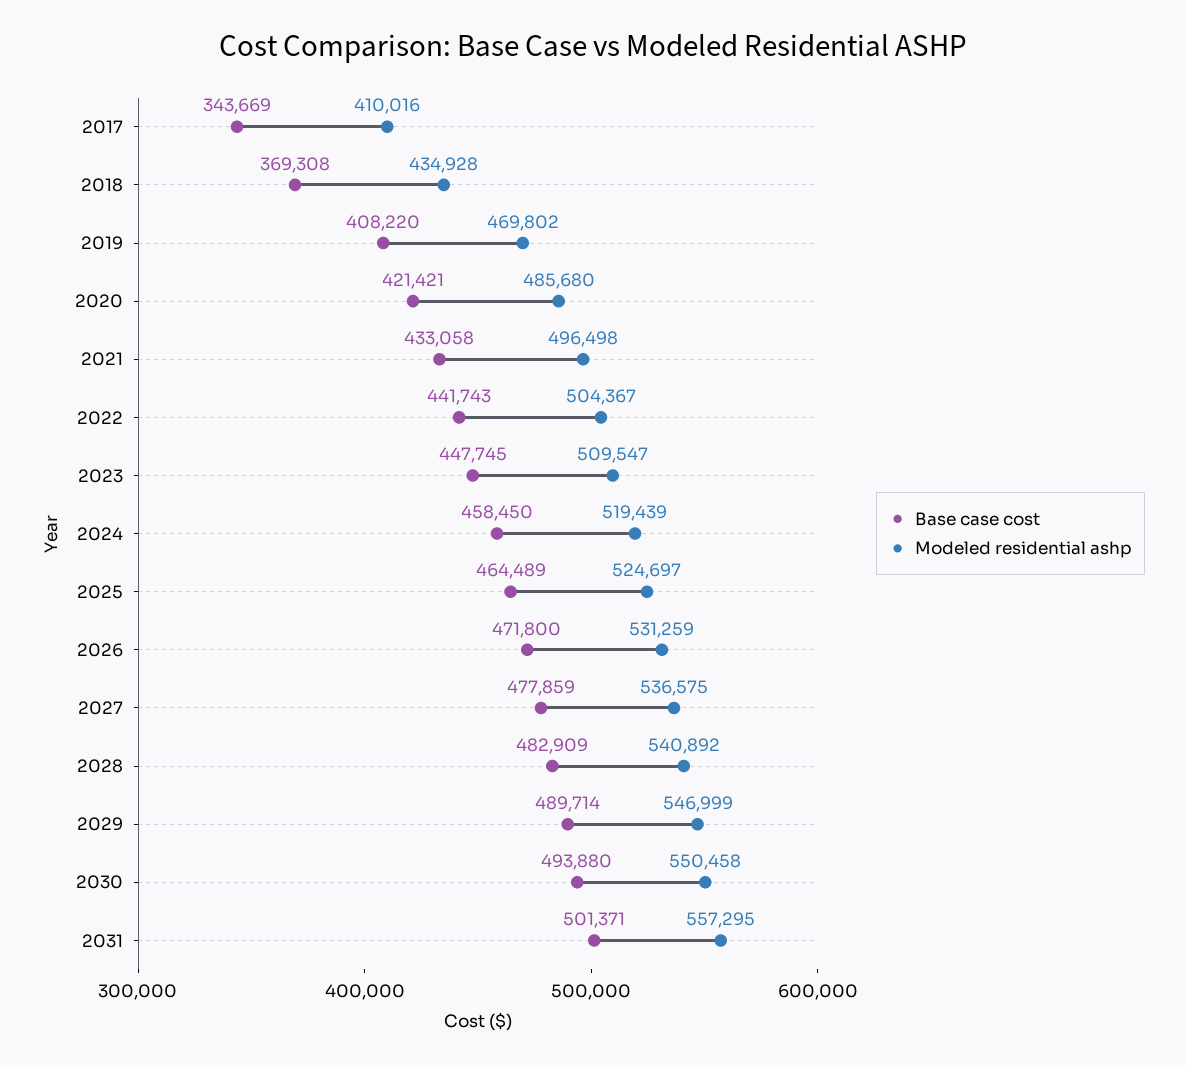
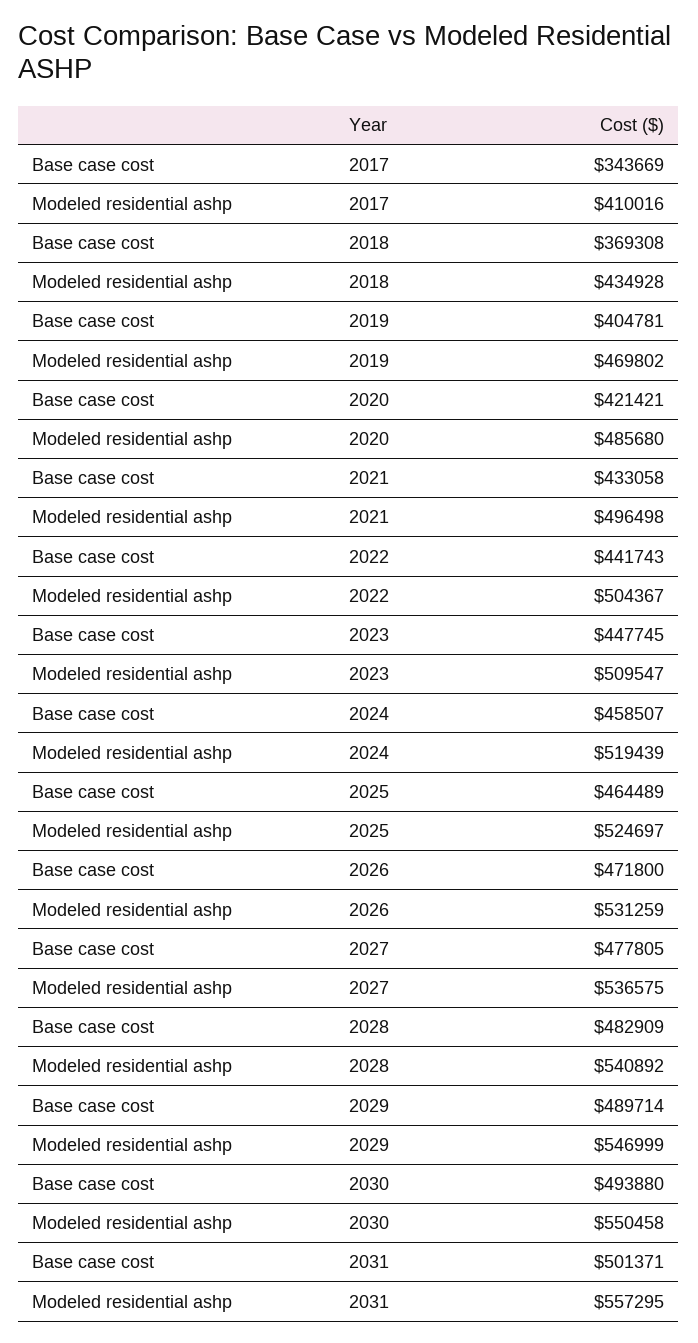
Base case cost, 2019: 408220 -> 404781
Base case cost, 2024: 458450 -> 458507
Base case cost, 2027: 477859 -> 477805

